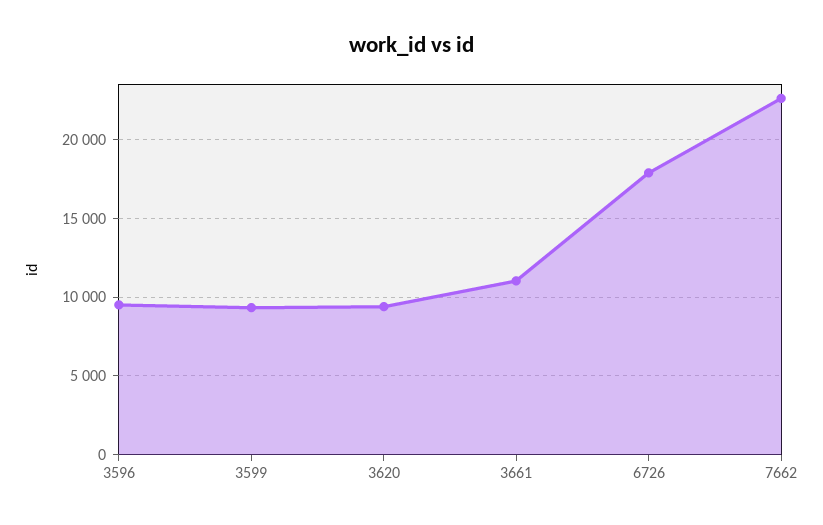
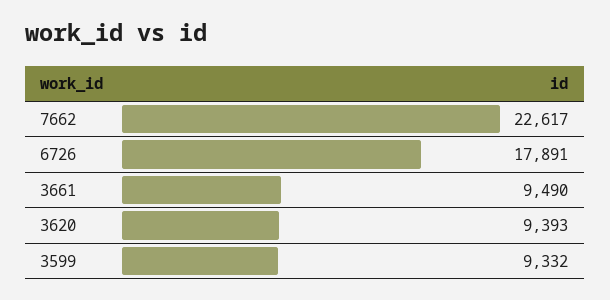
3596: 9500 -> none
3661: 11000 -> 9490

